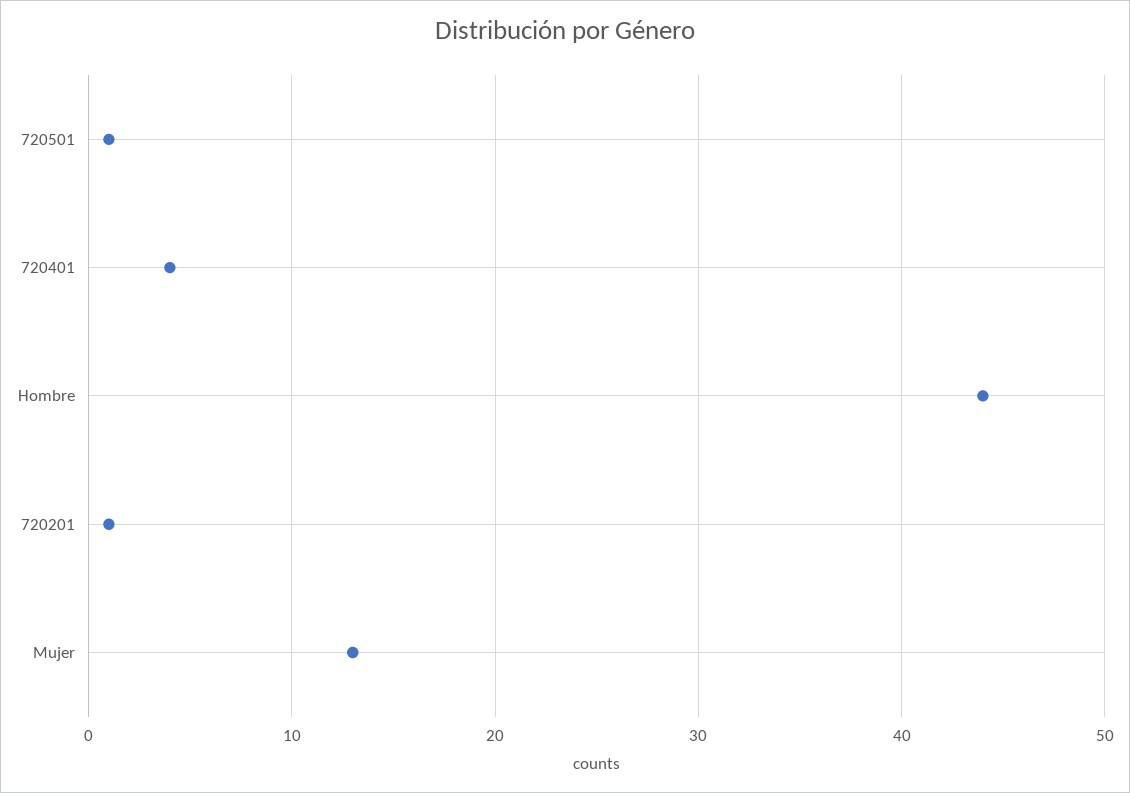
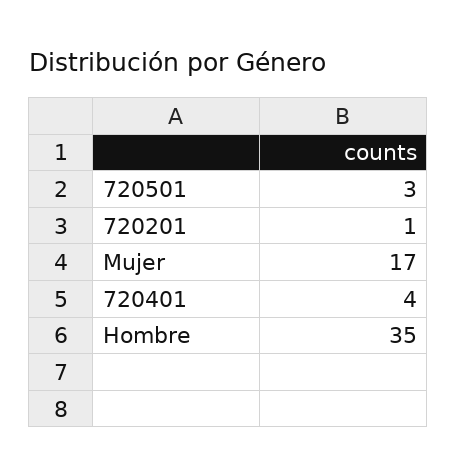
720501: 1 -> 3
Hombre: 44 -> 35
Mujer: 13 -> 17

